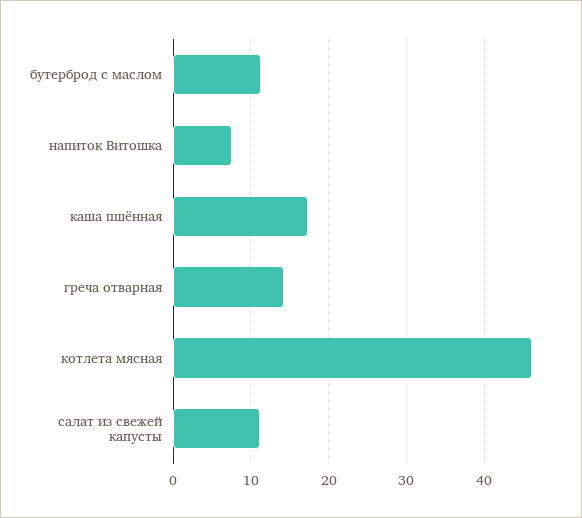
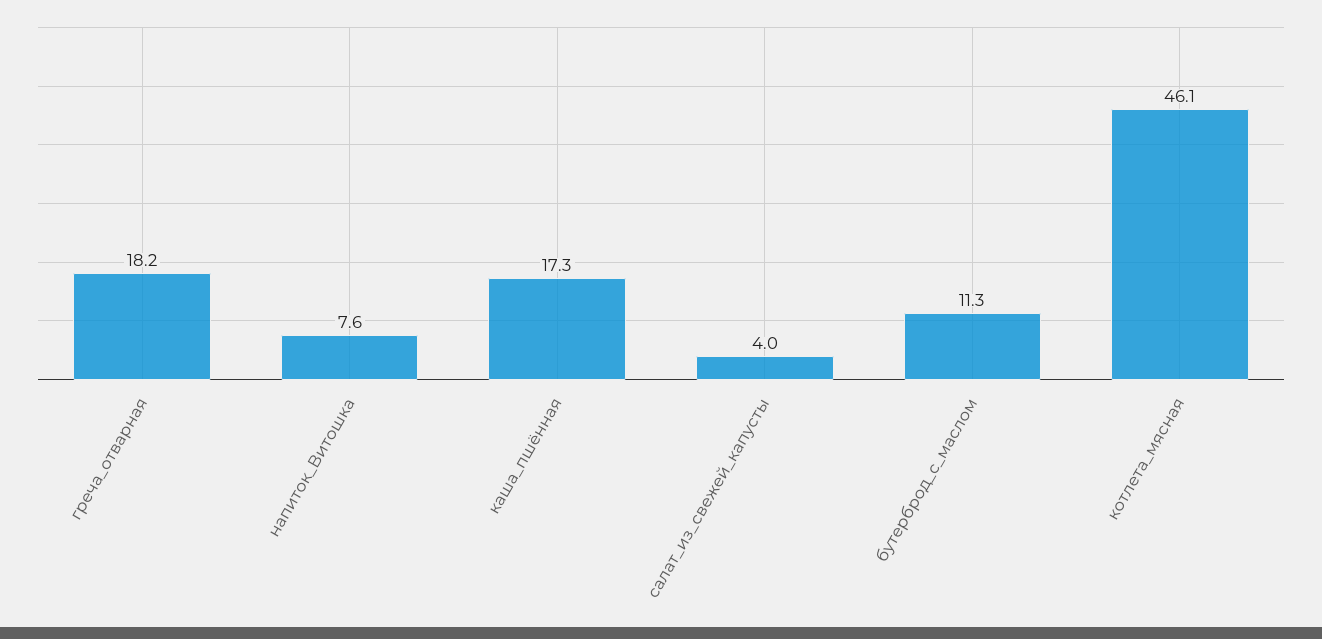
греча отварная: 14 -> 18.2
салат из свежей капусты: 11 -> 4

